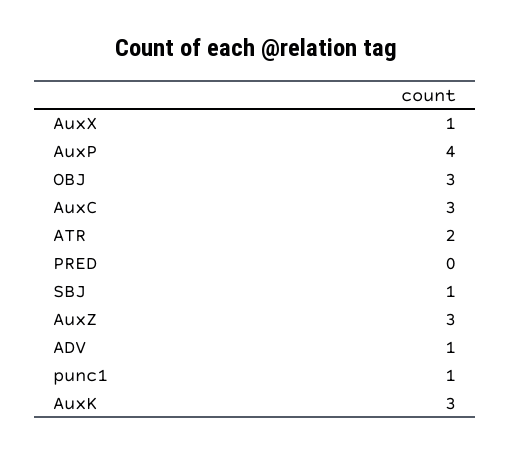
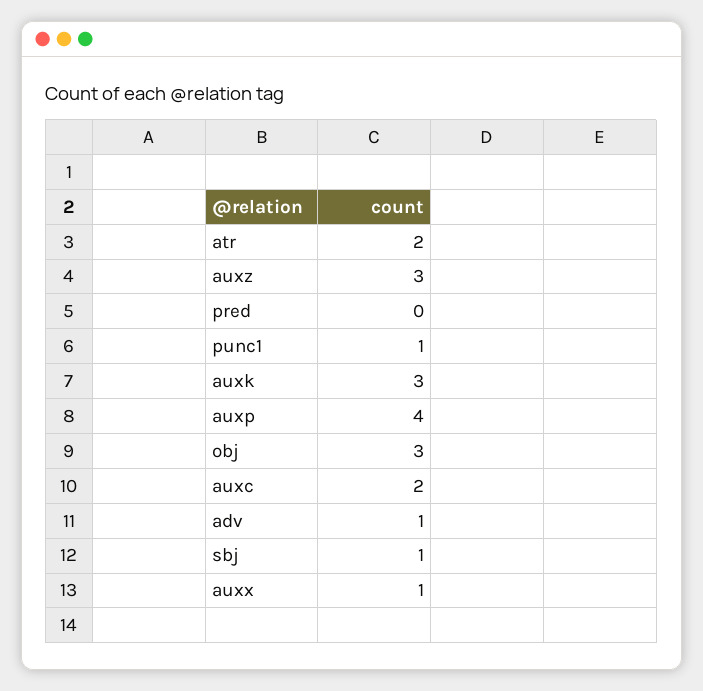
AuxC: 3 -> 2

